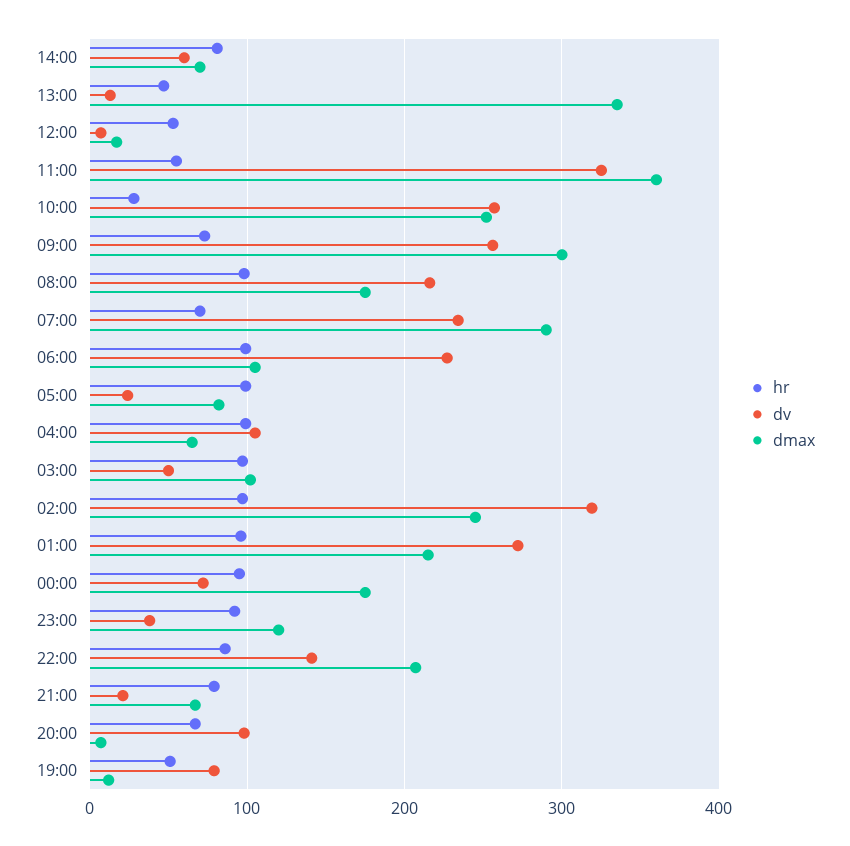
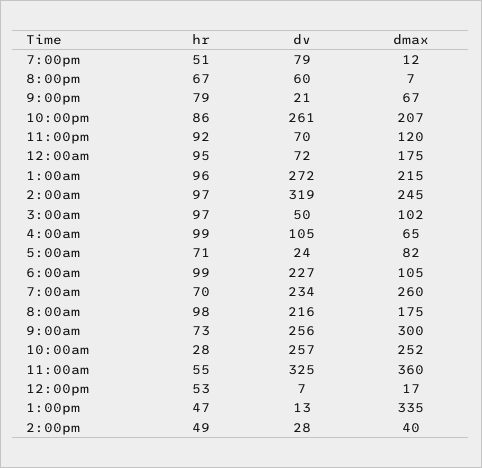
hr, 14:00: 80 -> 49
dv, 14:00: 60 -> 28
dmax, 14:00: 70 -> 40
dmax, 07:00: 290 -> 260
hr, 05:00: 100 -> 71
dv, 23:00: 40 -> 70
dv, 22:00: 140 -> 261
dv, 20:00: 100 -> 60

